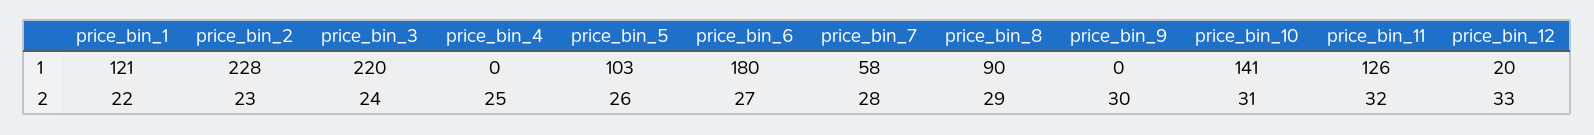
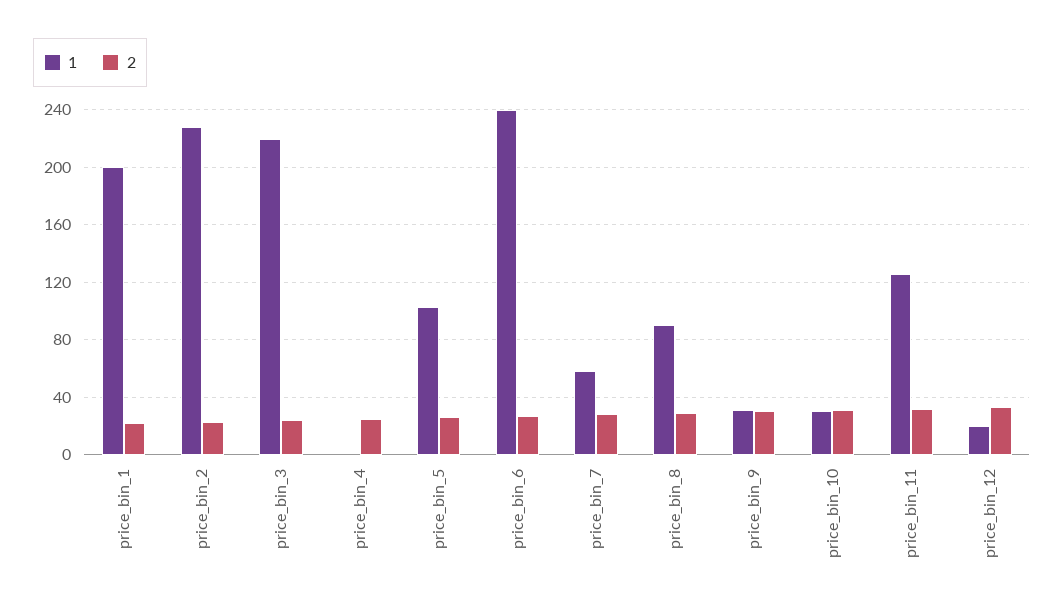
1, price_bin_1: 121 -> 200
1, price_bin_6: 180 -> 240
1, price_bin_9: 0 -> 30
1, price_bin_10: 141 -> 30

